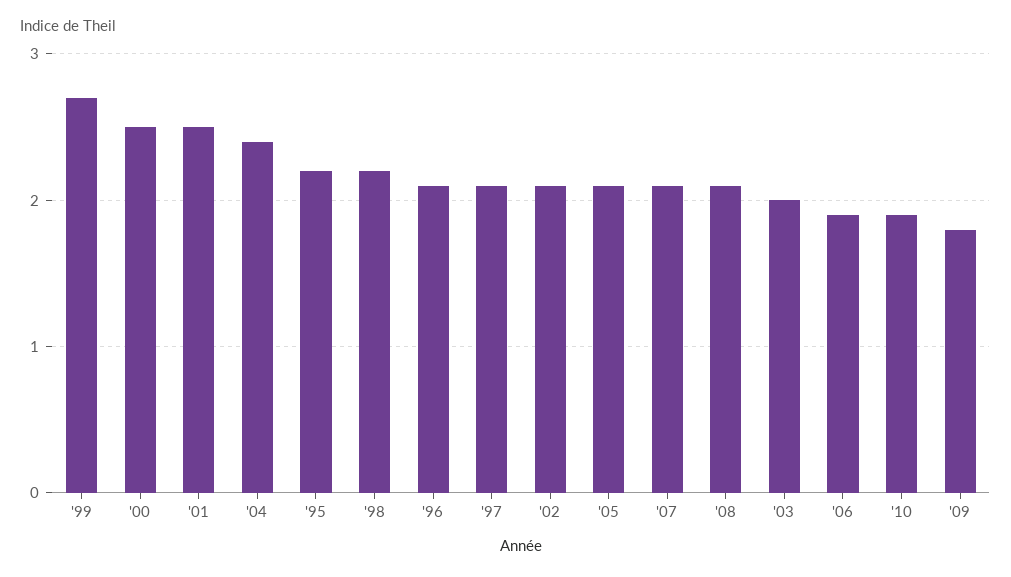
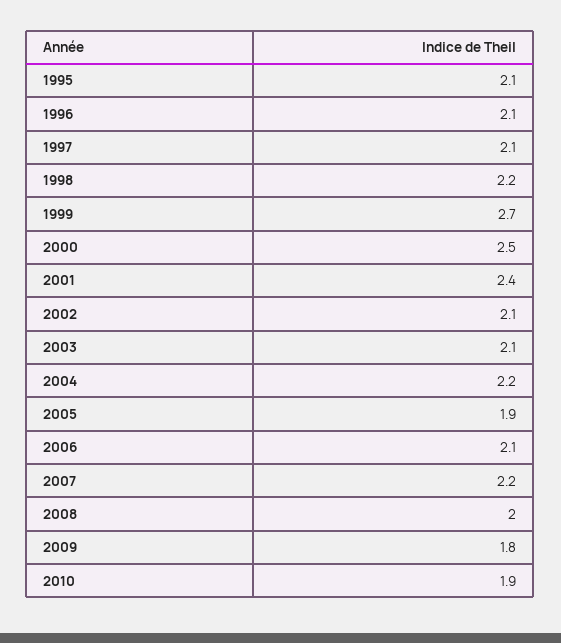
'01: 2.5 -> 2.4
'04: 2.4 -> 2.2
'95: 2.2 -> 2.1
'05: 2.1 -> 1.9
'07: 2.1 -> 2.2
'08: 2.1 -> 2
'03: 2 -> 2.1
'06: 1.9 -> 2.1

